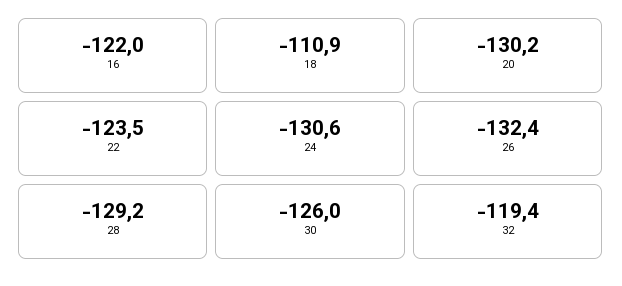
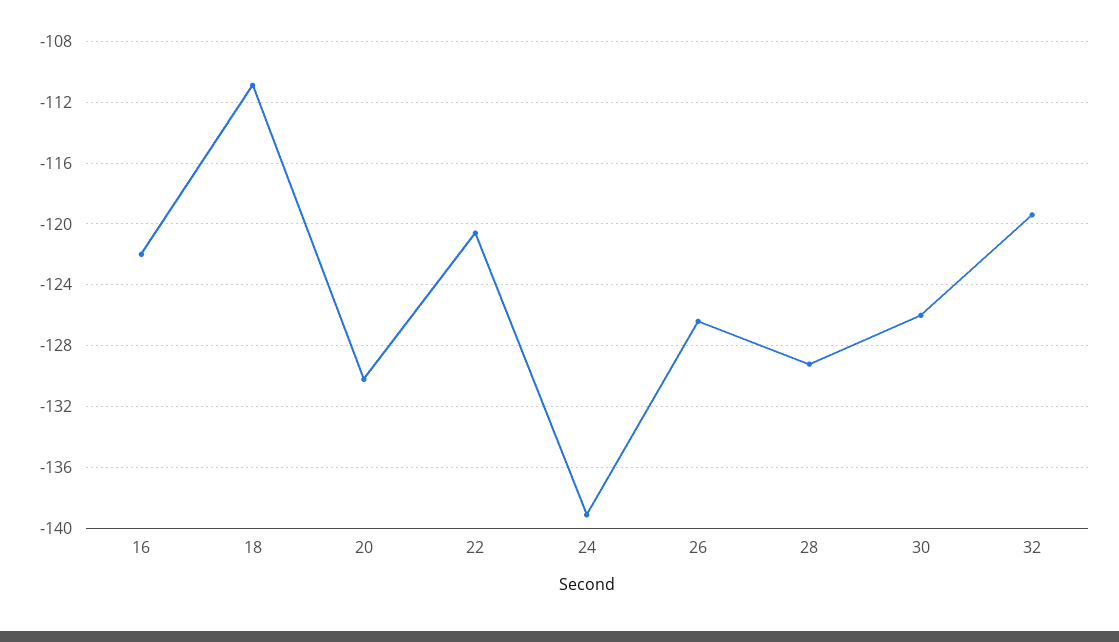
22: -123.5 -> -120.5
24: -130.6 -> -139
26: -132.4 -> -126.5

